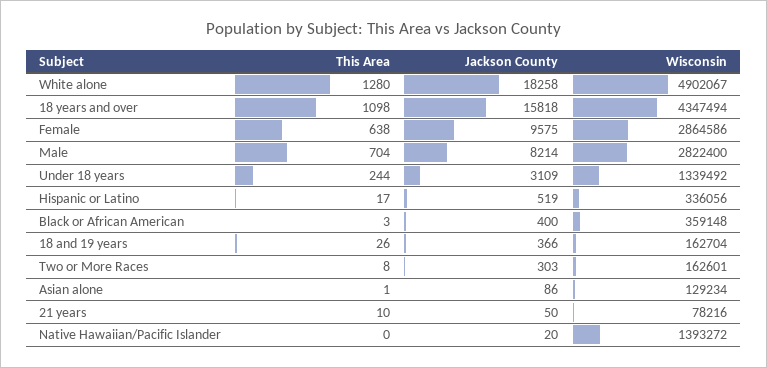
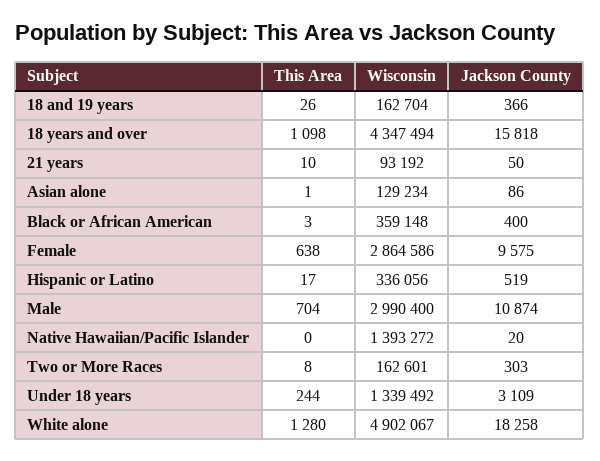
Jackson County, Male: 8214 -> 10874
Wisconsin, Male: 2822400 -> 2990400
Wisconsin, 21 years: 78216 -> 93192

